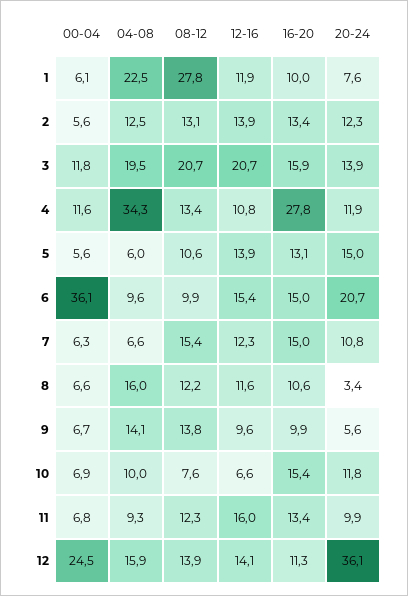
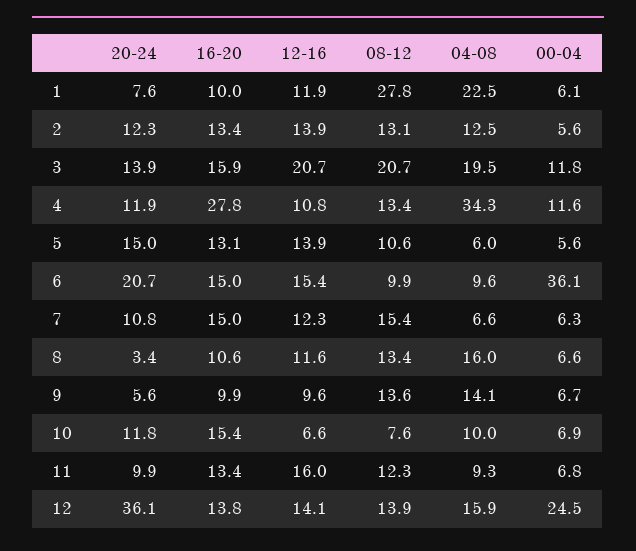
08-12, 8: 12.2 -> 13.4
08-12, 9: 13.8 -> 13.6
16-20, 12: 11.3 -> 13.8

